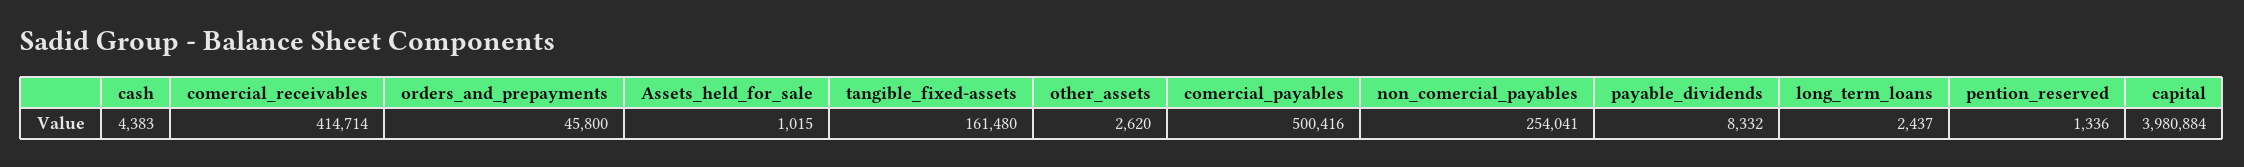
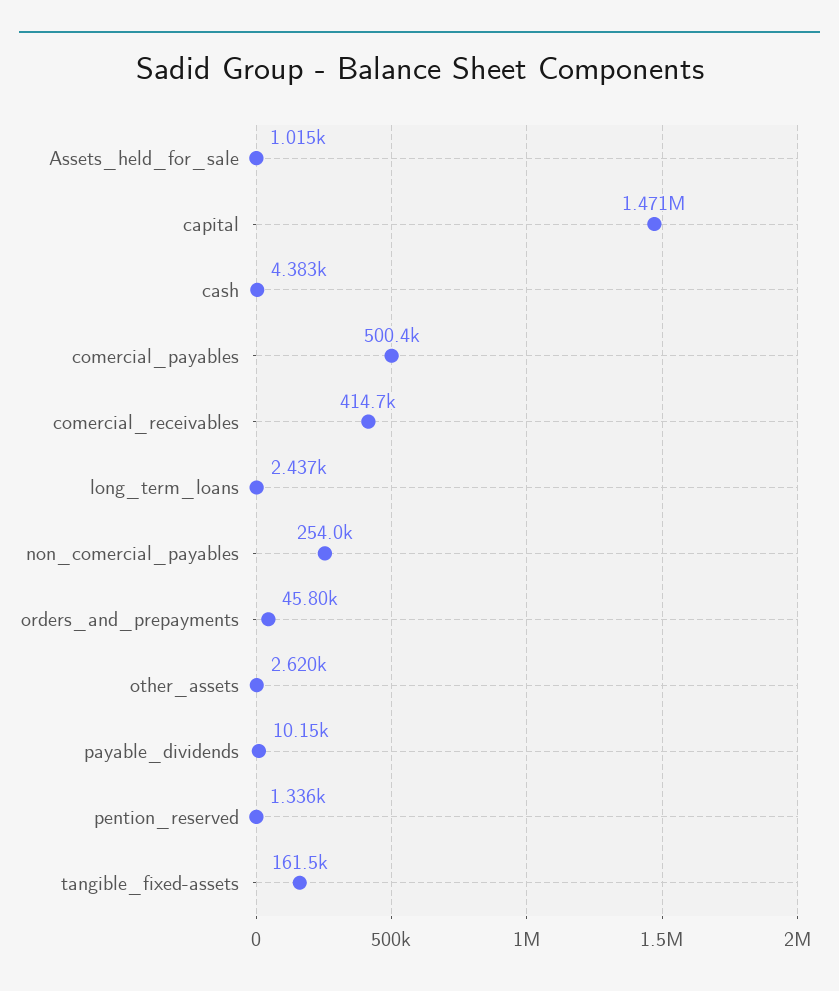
payable_dividends: 8332 -> 10150
capital: 3980884 -> 1471000

